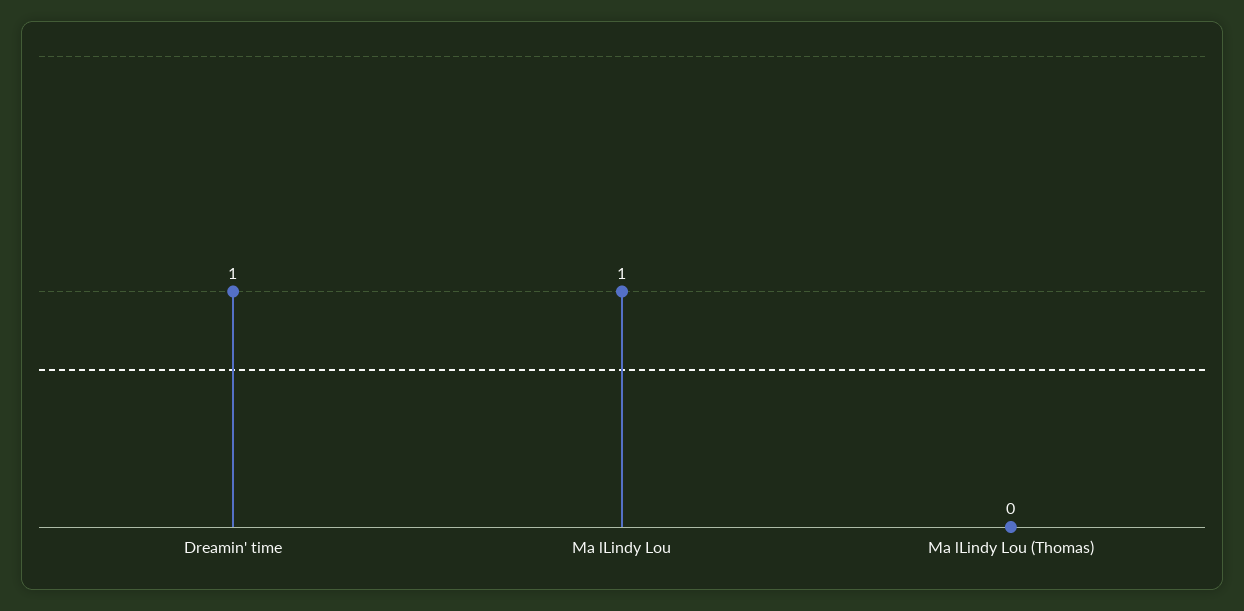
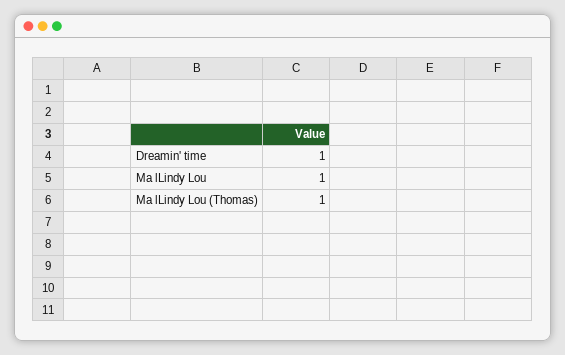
Ma lLindy Lou (Thomas): 0 -> 1

